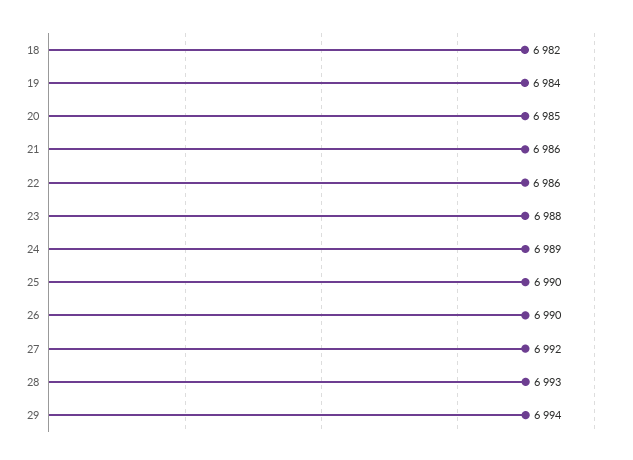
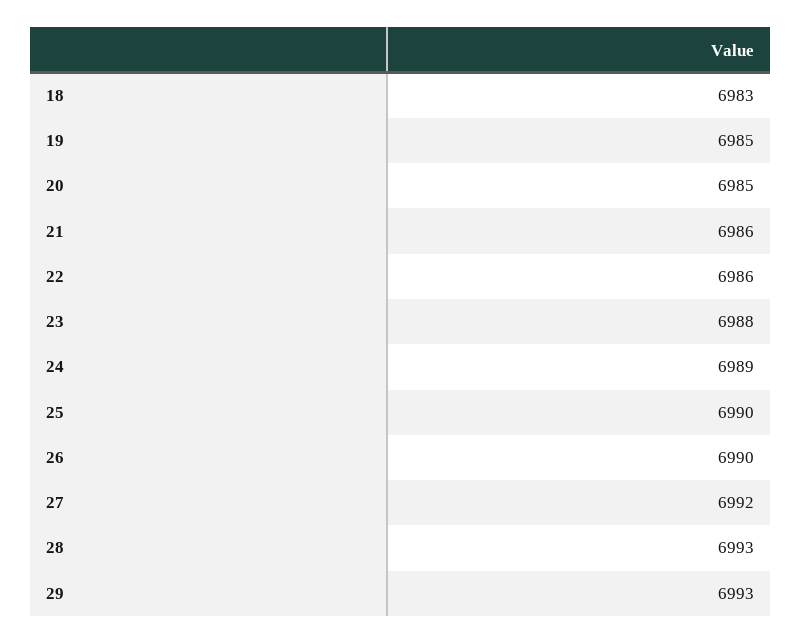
18: 6982 -> 6983
19: 6984 -> 6985
29: 6994 -> 6993

